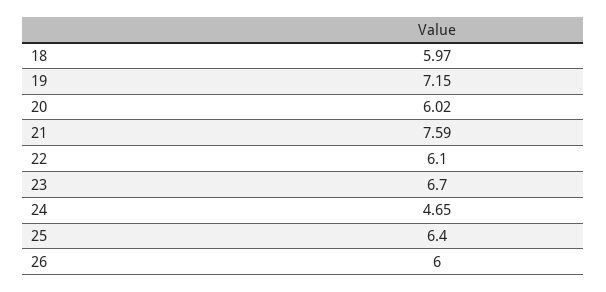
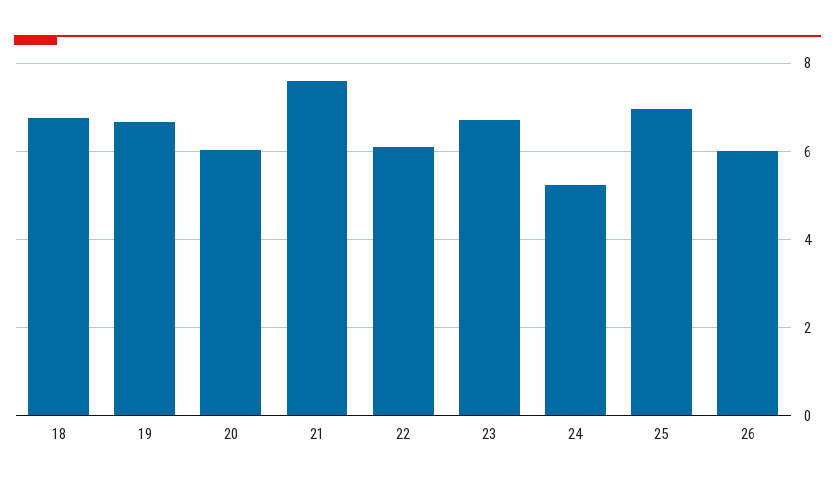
18: 5.97 -> 6.8
19: 7.15 -> 6.6
24: 4.65 -> 5.2
25: 6.4 -> 7

